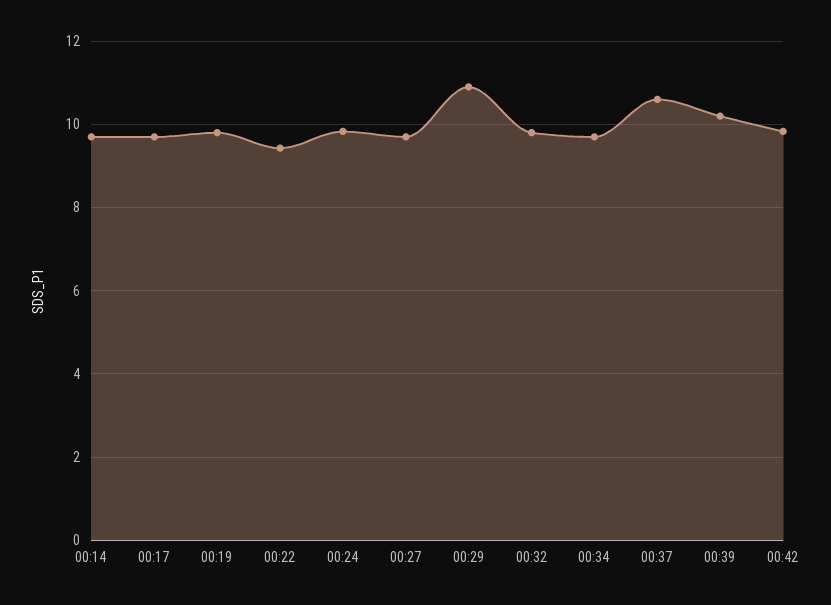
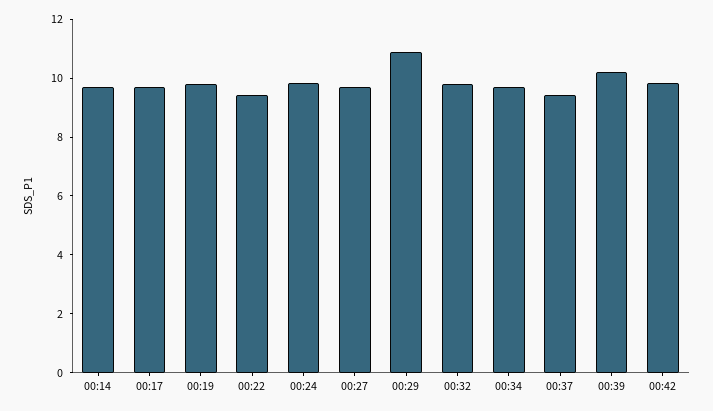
00:37: 10.6 -> 9.5

